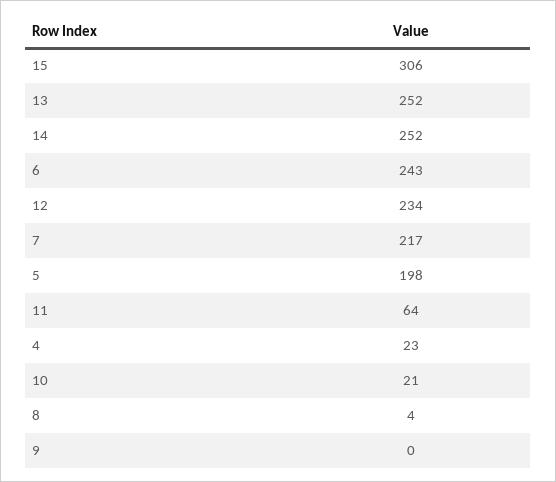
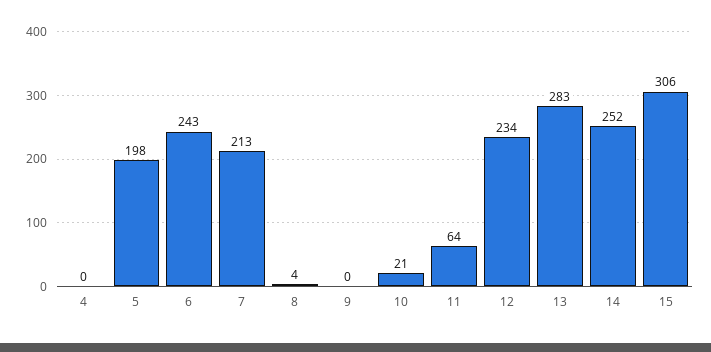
13: 252 -> 283
7: 217 -> 213
4: 23 -> 0

